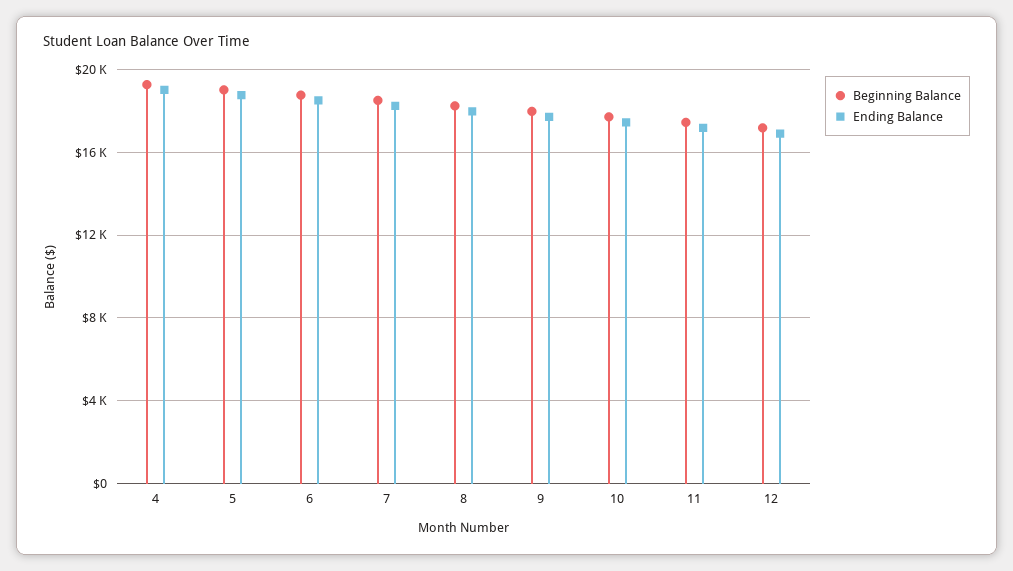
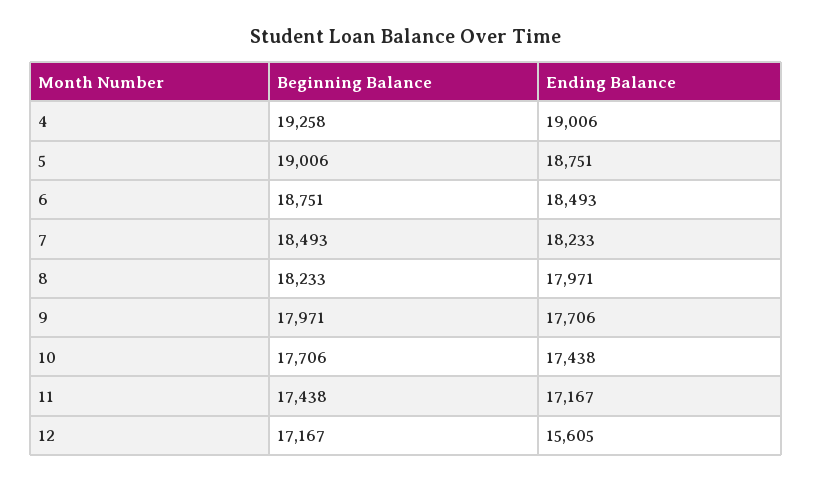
Ending Balance, 12: 17000 -> 15605

